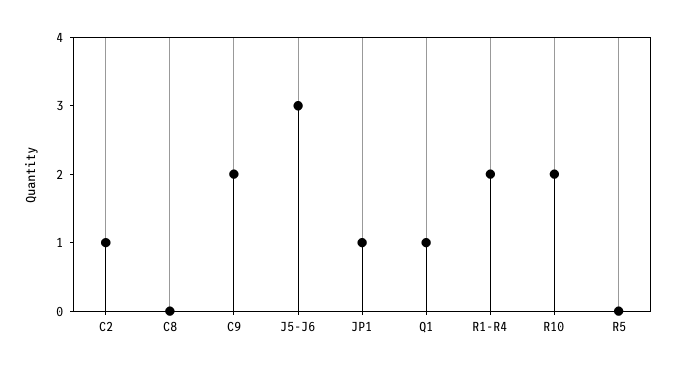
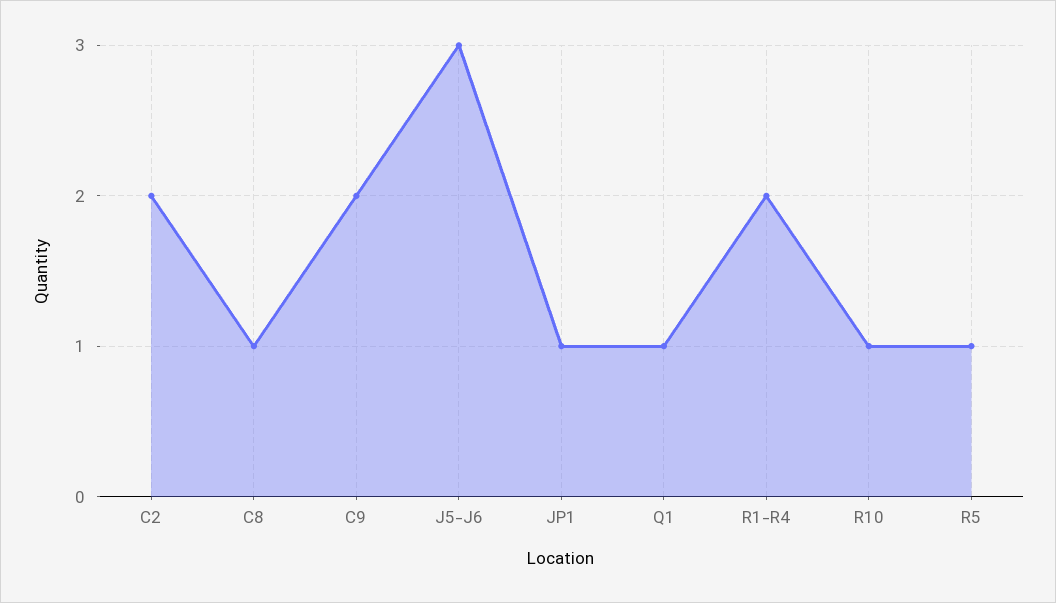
C2: 1 -> 2
C8: 0 -> 1
R10: 2 -> 1
R5: 0 -> 1

